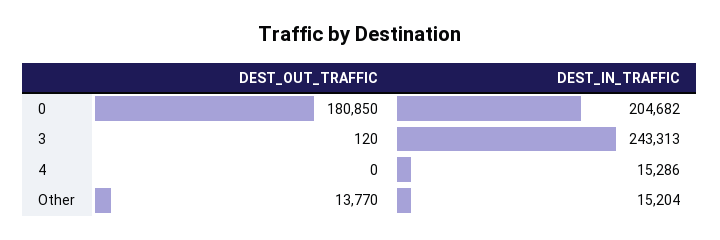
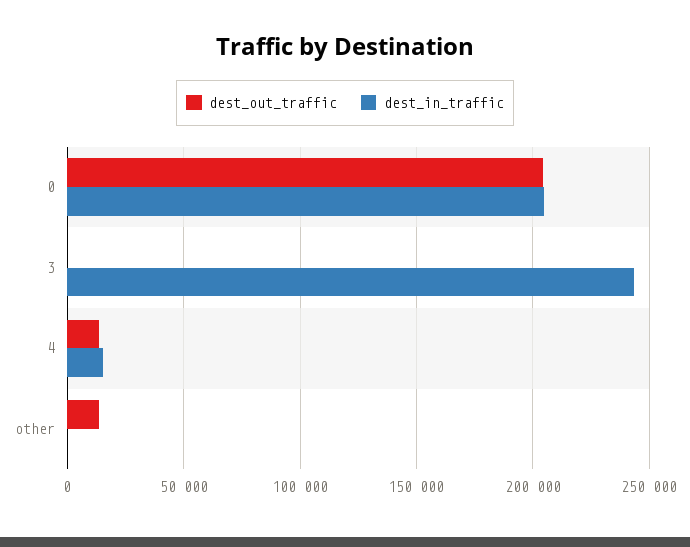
DEST_OUT_TRAFFIC, 0: 180850 -> 205000
DEST_OUT_TRAFFIC, 4: 0 -> 15000
DEST_IN_TRAFFIC, Other: 15204 -> 0

